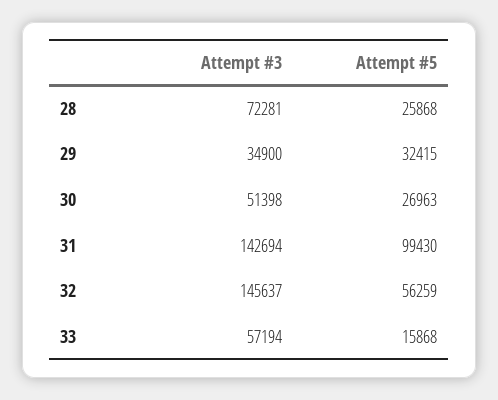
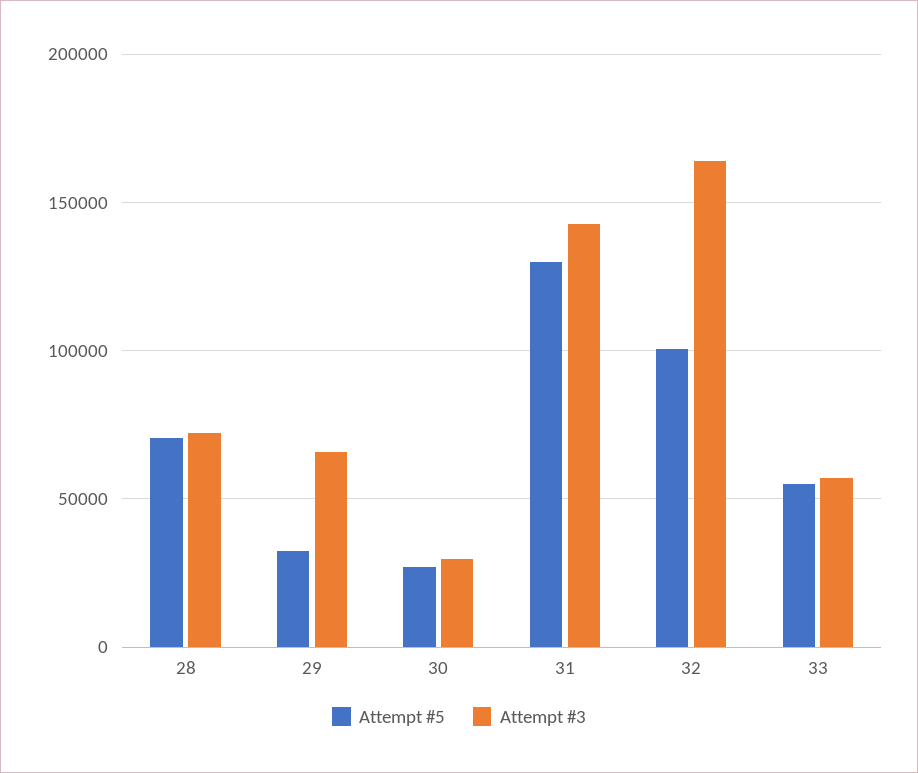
Attempt #5, 28: 25868 -> 70000
Attempt #3, 29: 34900 -> 65000
Attempt #3, 30: 51398 -> 30000
Attempt #5, 31: 99430 -> 130000
Attempt #3, 32: 145637 -> 165000
Attempt #5, 32: 56259 -> 100000
Attempt #5, 33: 15868 -> 55000

